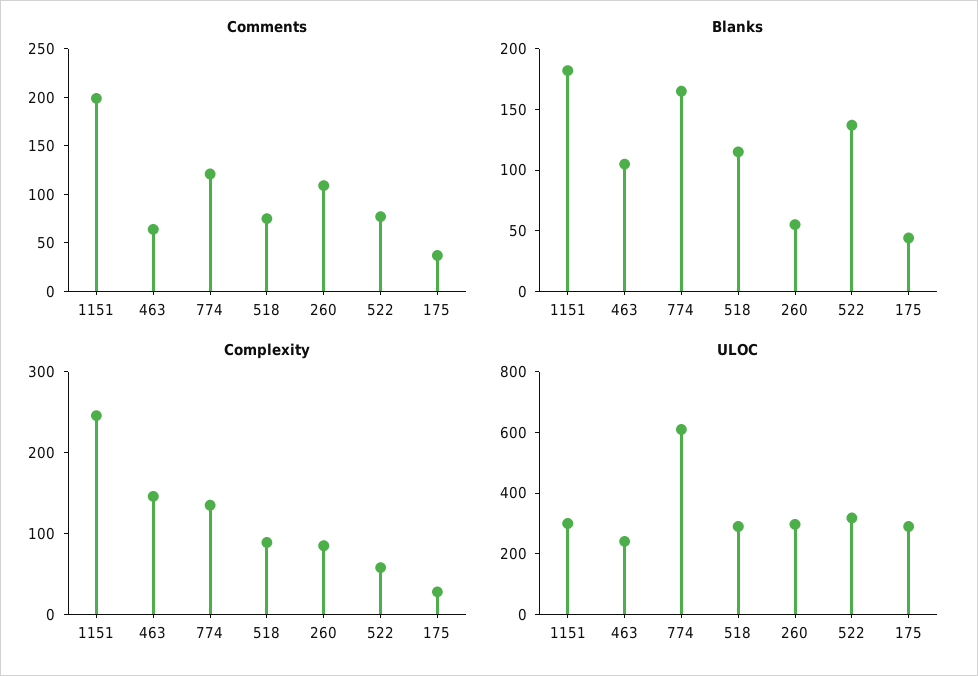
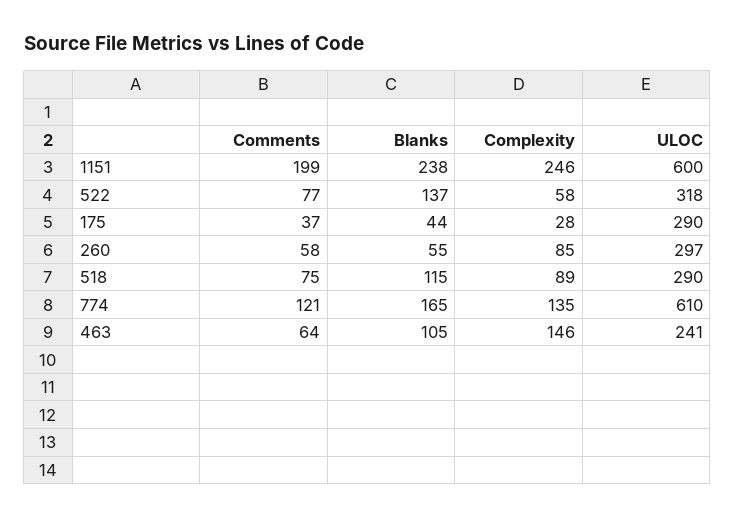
Comments, 260: 110 -> 58
Blanks, 1151: 180 -> 238
ULOC, 1151: 300 -> 600

